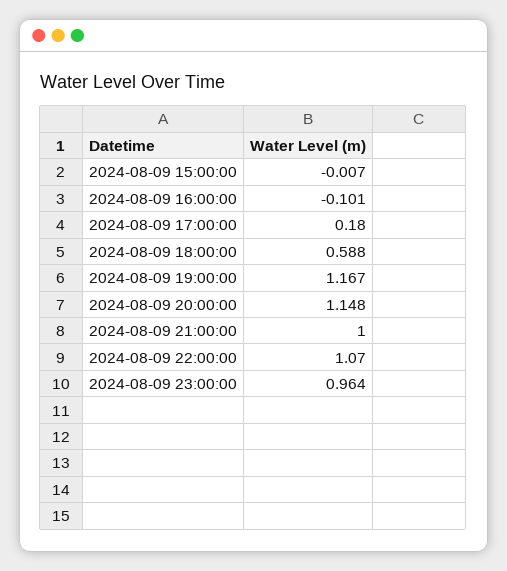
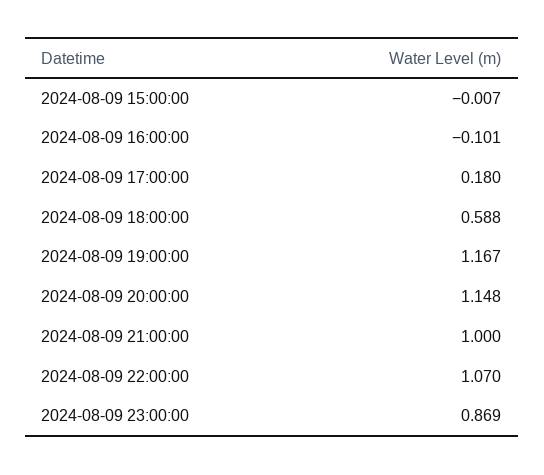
2024-08-09 23:00:00: 0.964 -> 0.869

